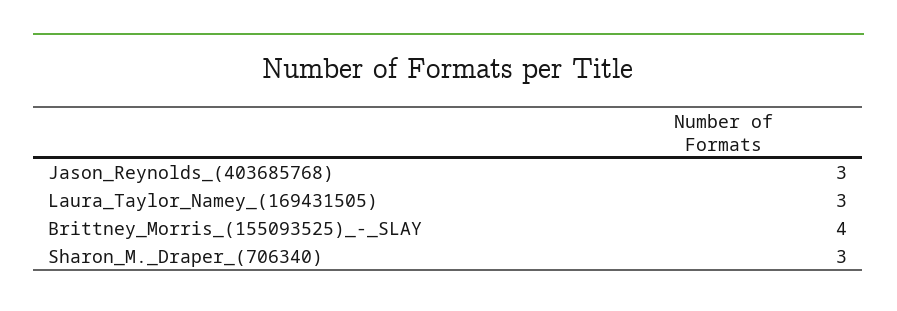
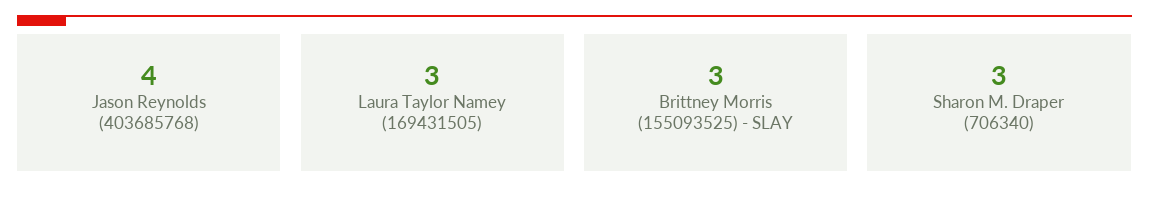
Jason_Reynolds_(403685768): 3 -> 4
Brittney_Morris_(155093525)_-_SLAY: 4 -> 3

